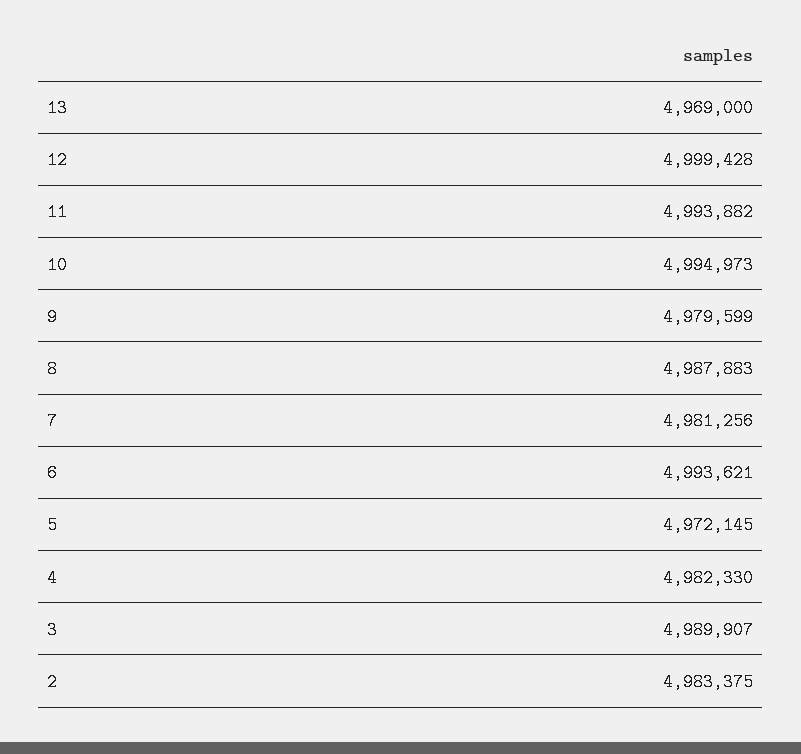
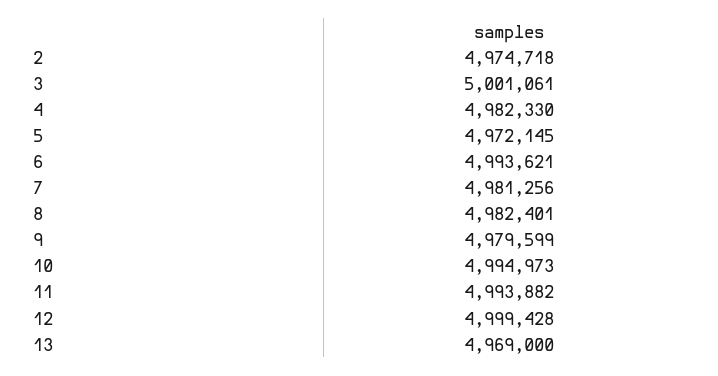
8: 4987883 -> 4982401
3: 4989907 -> 5001061
2: 4983375 -> 4974718

